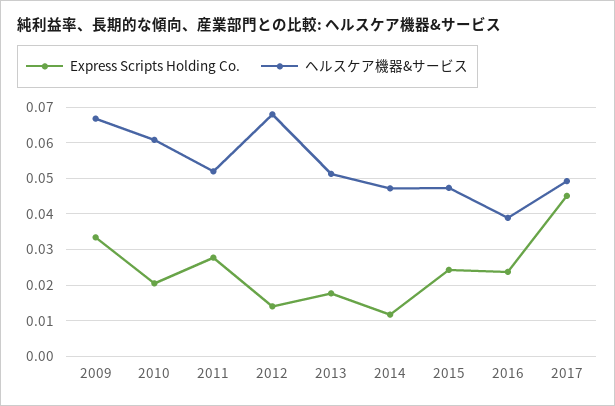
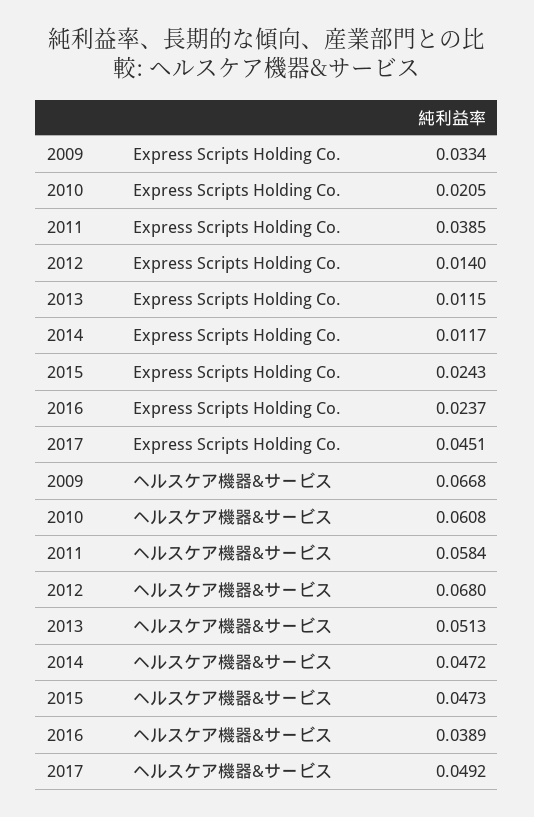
Express Scripts Holding Co., 2011: 0.028 -> 0.0385
ヘルスケア機器&サービス, 2011: 0.052 -> 0.0584
Express Scripts Holding Co., 2013: 0.018 -> 0.0115

